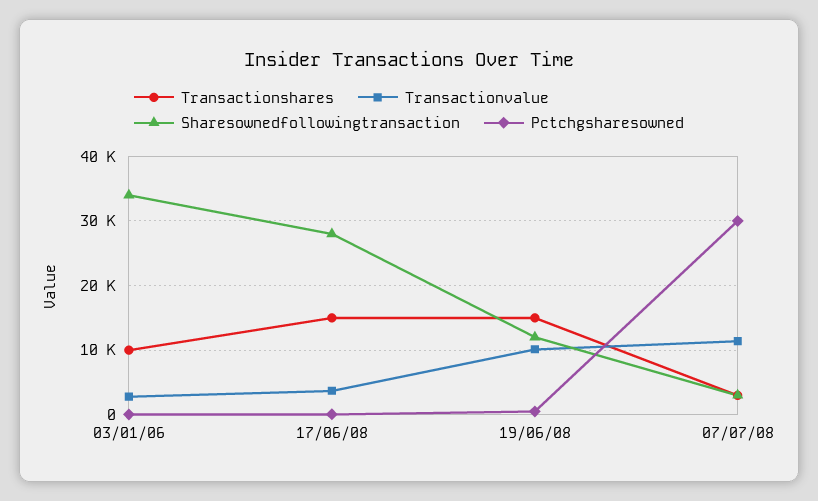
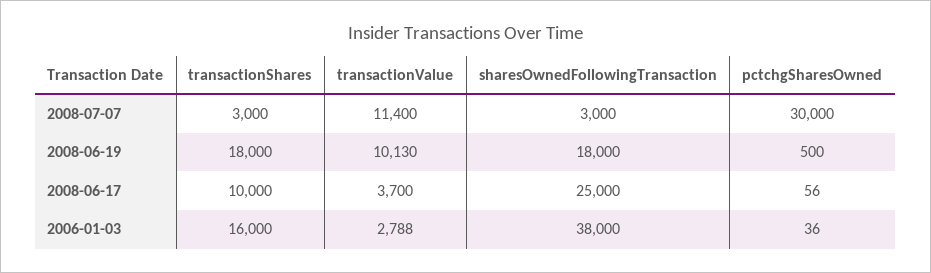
Transactionshares, 03/01/06: 10000 -> 16000
Sharesownedfollowingtransaction, 03/01/06: 34000 -> 38000
Transactionshares, 17/06/08: 15000 -> 10000
Sharesownedfollowingtransaction, 17/06/08: 28000 -> 25000
Transactionshares, 19/06/08: 15000 -> 18000
Sharesownedfollowingtransaction, 19/06/08: 12000 -> 18000

